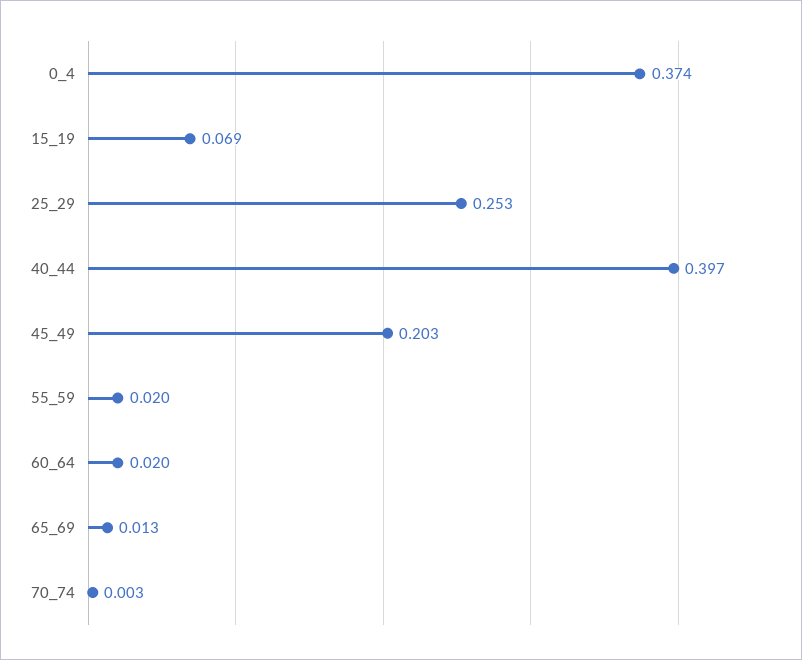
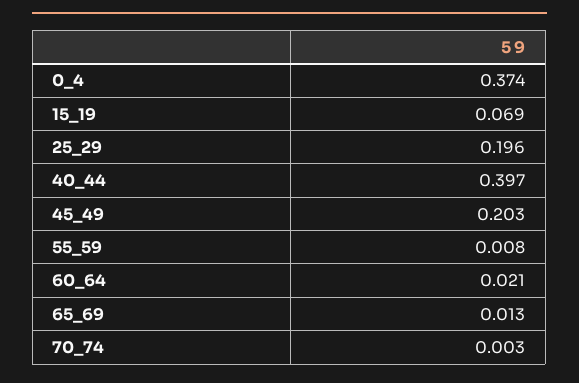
25_29: 0.253 -> 0.196
55_59: 0.02 -> 0.008
60_64: 0.02 -> 0.021

